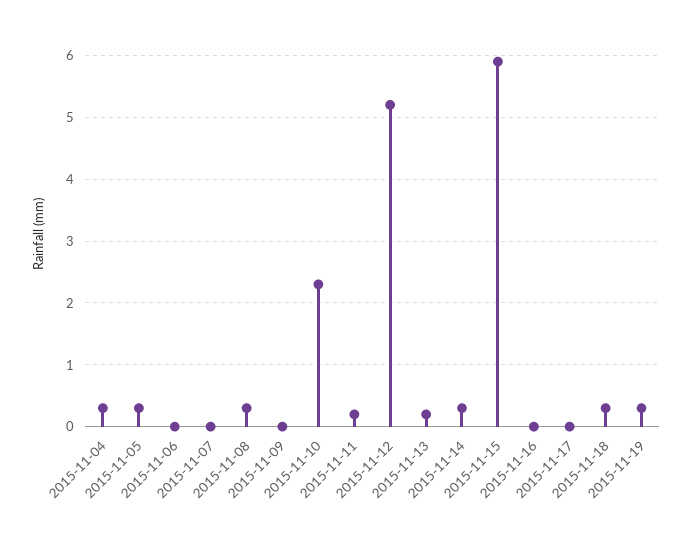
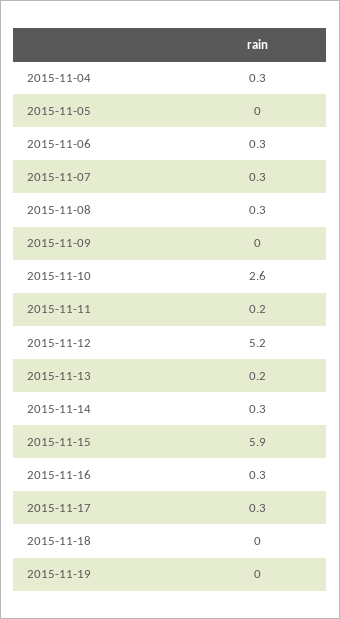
2015-11-05: 0.3 -> 0
2015-11-06: 0 -> 0.3
2015-11-07: 0 -> 0.3
2015-11-10: 2.3 -> 2.6
2015-11-16: 0 -> 0.3
2015-11-17: 0 -> 0.3
2015-11-18: 0.3 -> 0
2015-11-19: 0.3 -> 0

